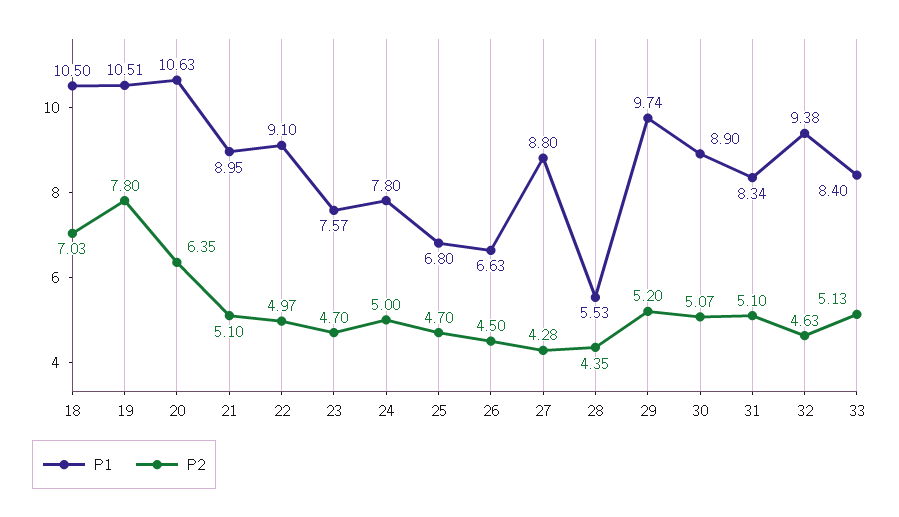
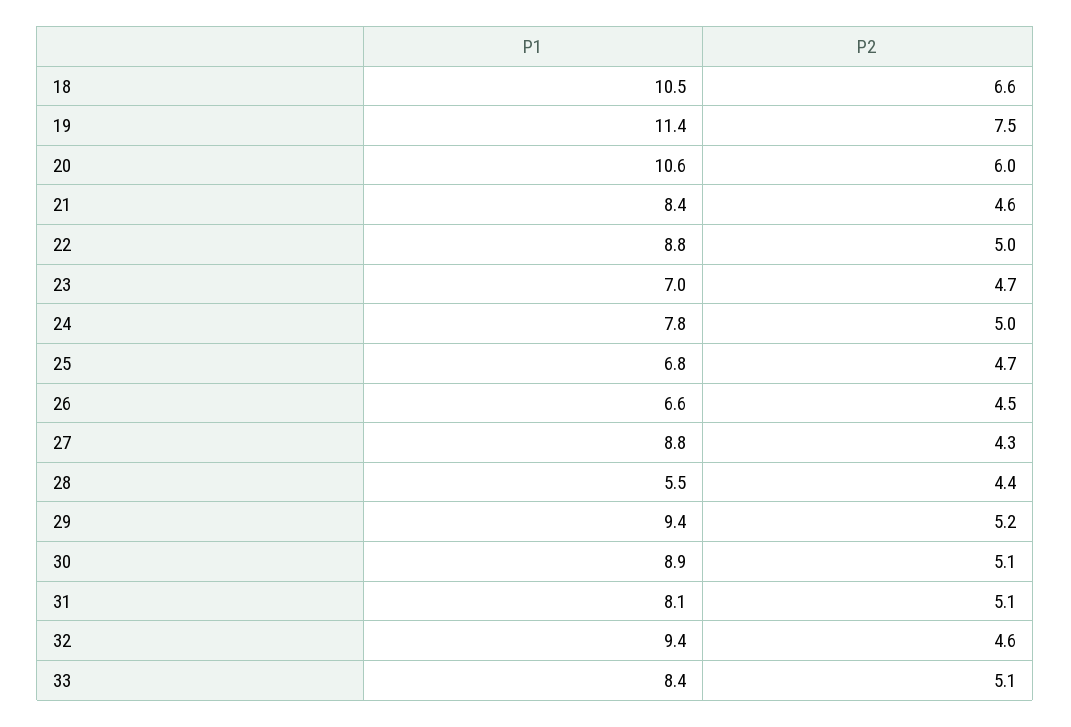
P2, 18: 7.03 -> 6.6
P1, 19: 10.51 -> 11.4
P2, 19: 7.8 -> 7.5
P2, 20: 6.35 -> 6
P1, 21: 8.95 -> 8.4
P2, 21: 5.1 -> 4.6
P1, 22: 9.1 -> 8.8
P1, 23: 7.57 -> 7
P1, 29: 9.74 -> 9.4
P1, 31: 8.34 -> 8.1

